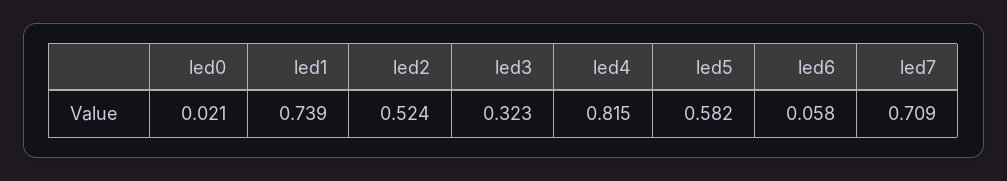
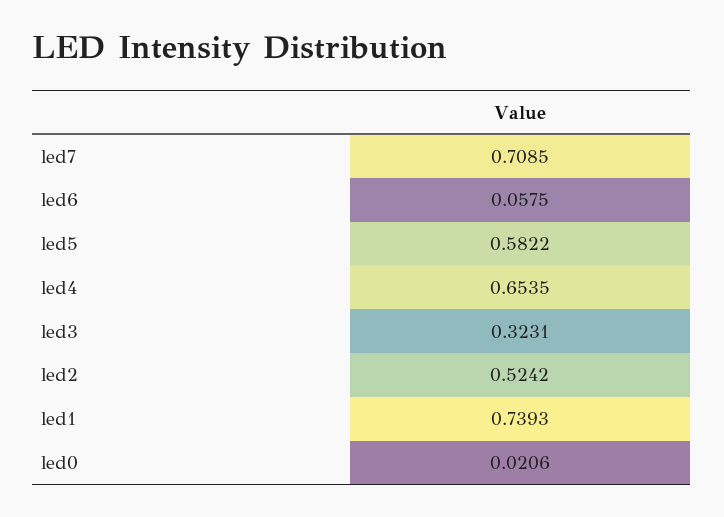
led4: 0.815 -> 0.6535

